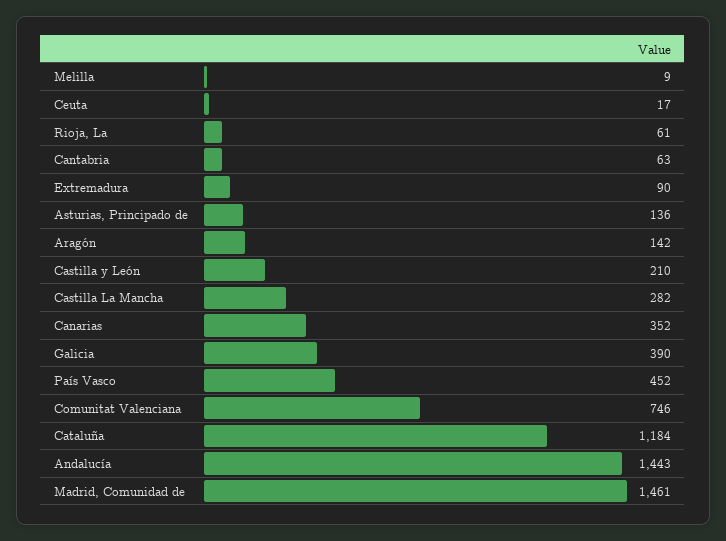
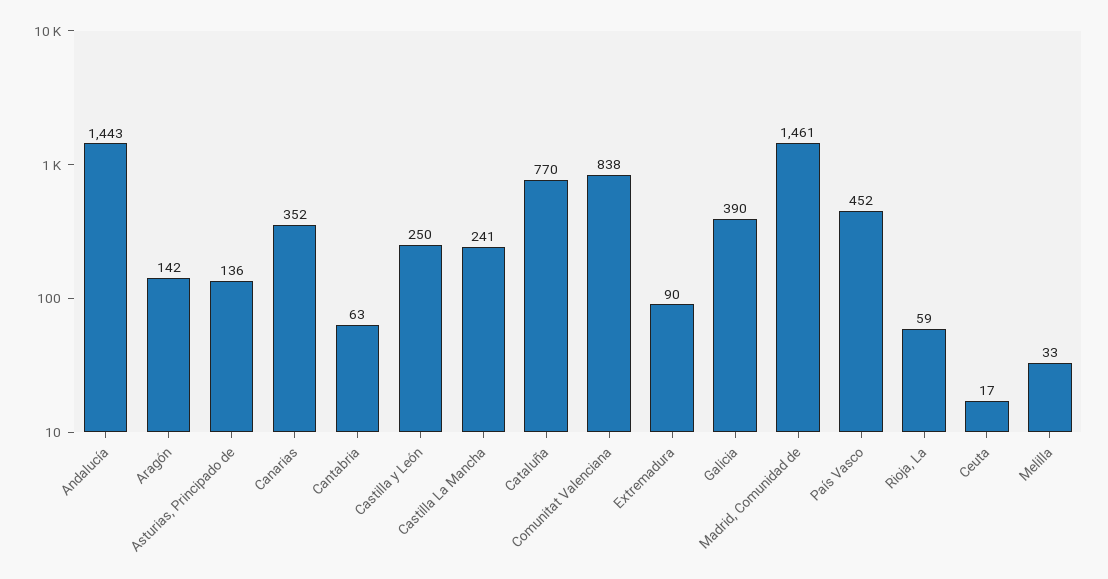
Melilla: 9 -> 33
Rioja, La: 61 -> 59
Castilla y León: 210 -> 250
Castilla La Mancha: 282 -> 241
Comunitat Valenciana: 746 -> 838
Cataluña: 1184 -> 770

